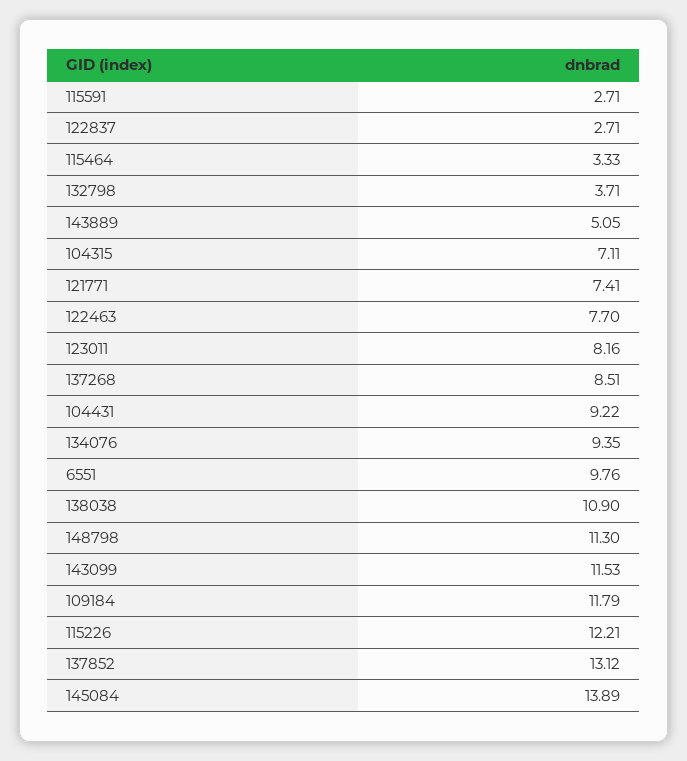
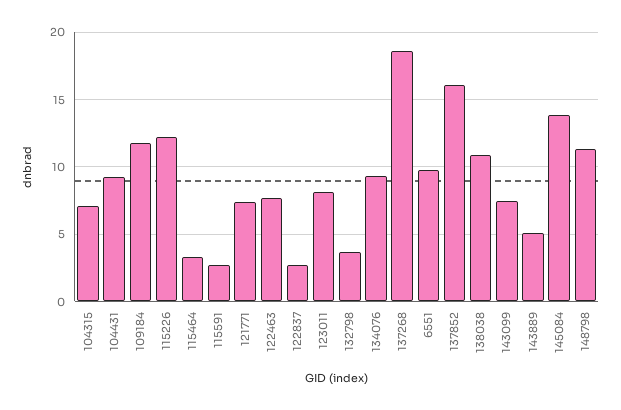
137268: 8.51 -> 18.5
143099: 11.53 -> 7.5
137852: 13.12 -> 16

